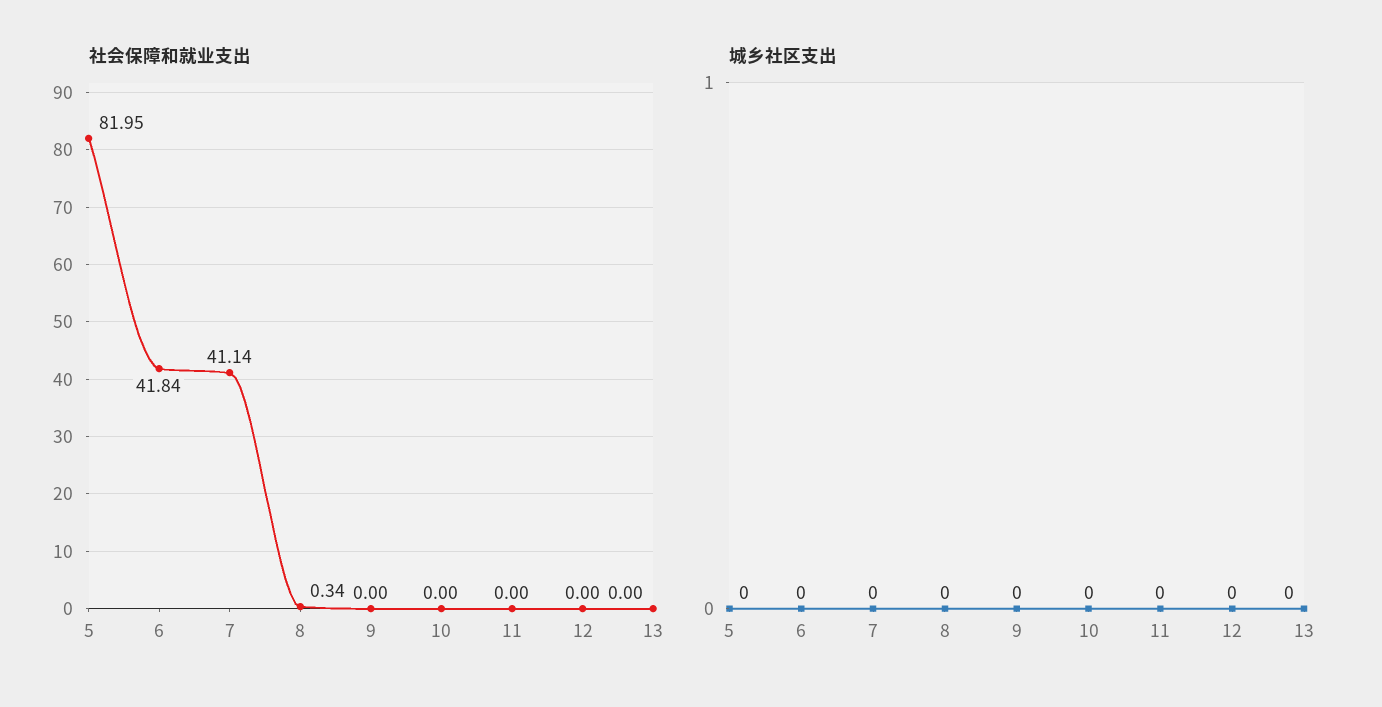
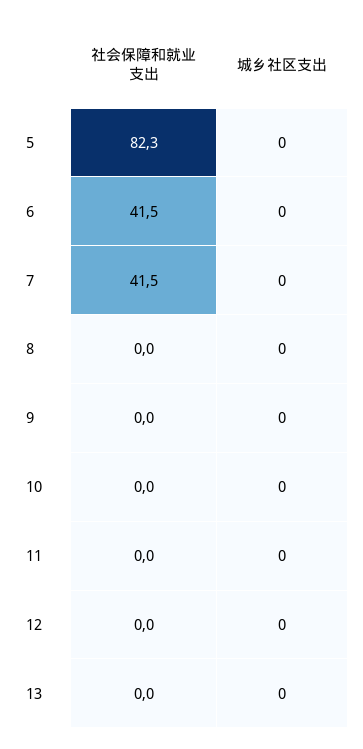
社会保障和就业支出, 5: 81.95 -> 82.3
社会保障和就业支出, 6: 41.84 -> 41.5
社会保障和就业支出, 7: 41.14 -> 41.5
社会保障和就业支出, 8: 0.34 -> 0

